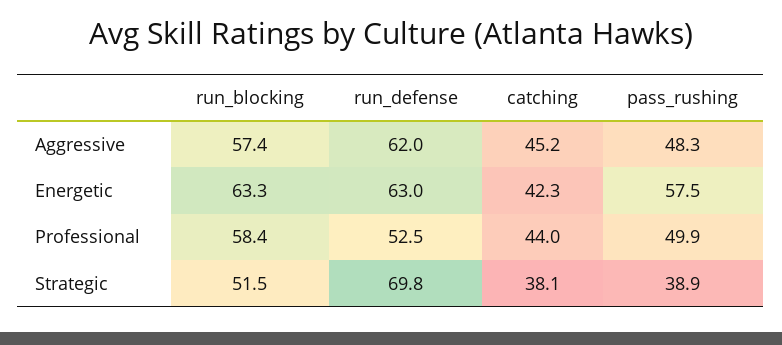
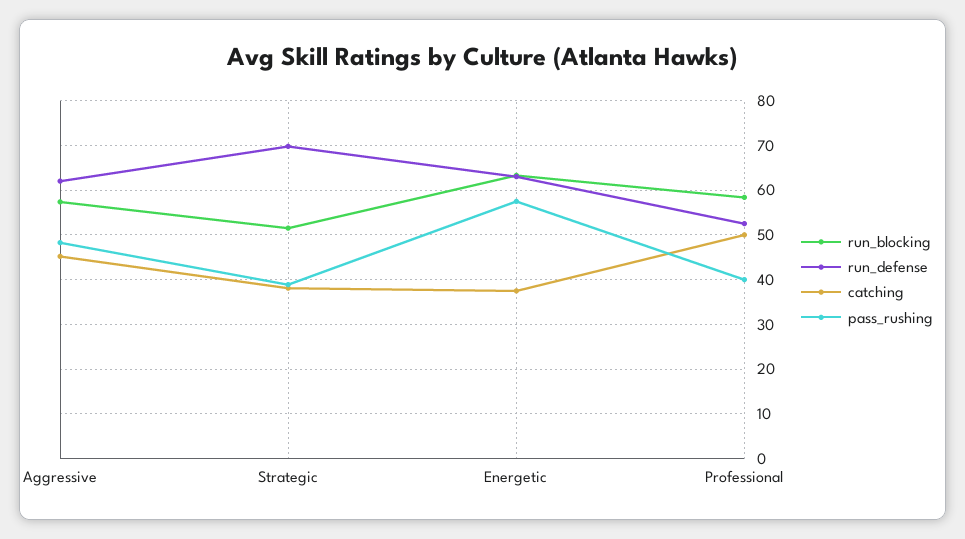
catching, Energetic: 42.3 -> 38
catching, Professional: 44 -> 50
pass_rushing, Professional: 49.9 -> 40

